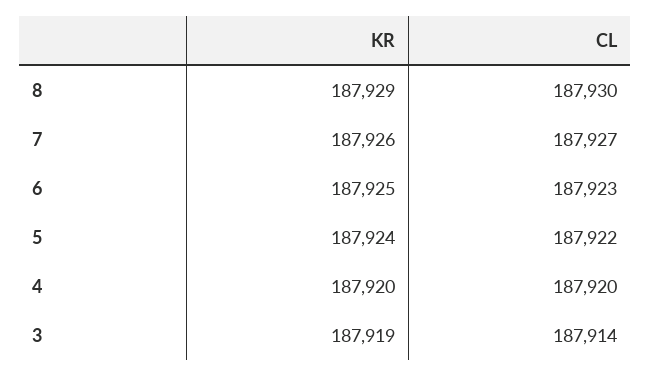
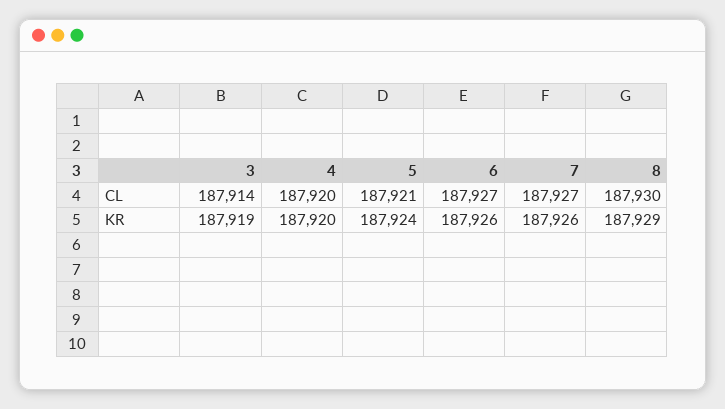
KR, 6: 187925 -> 187926
CL, 6: 187923 -> 187927
CL, 5: 187922 -> 187921

